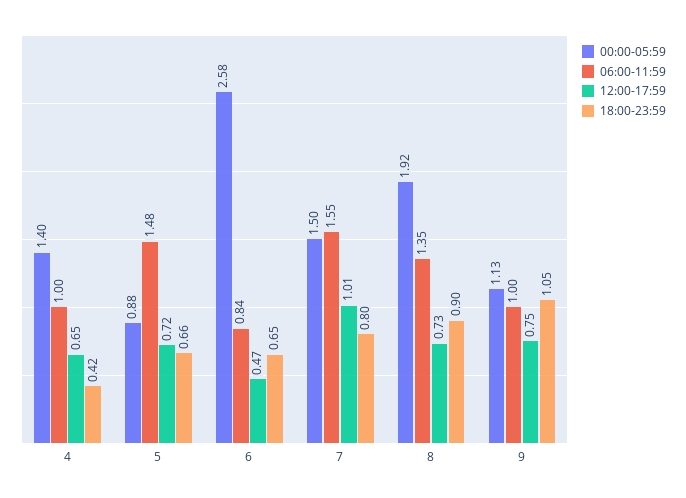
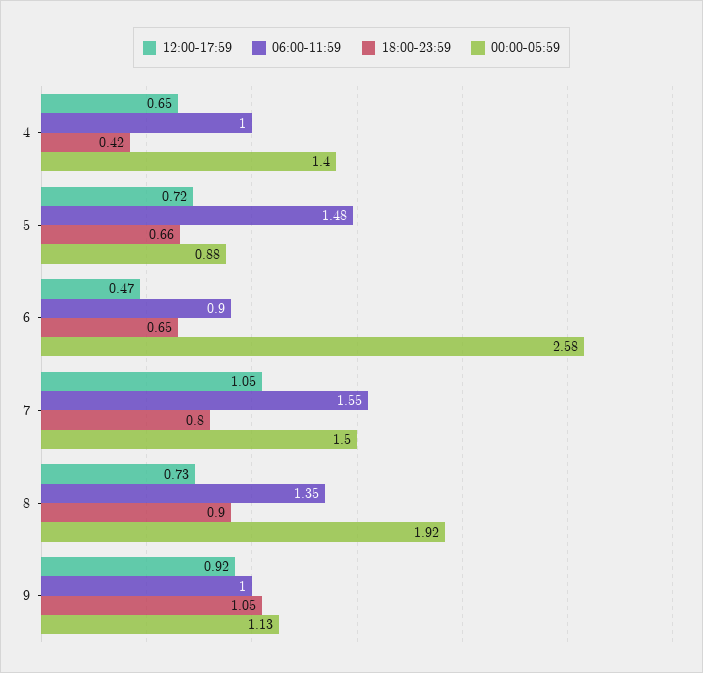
06:00-11:59, 6: 0.84 -> 0.9
12:00-17:59, 7: 1.01 -> 1.05
12:00-17:59, 9: 0.75 -> 0.92

